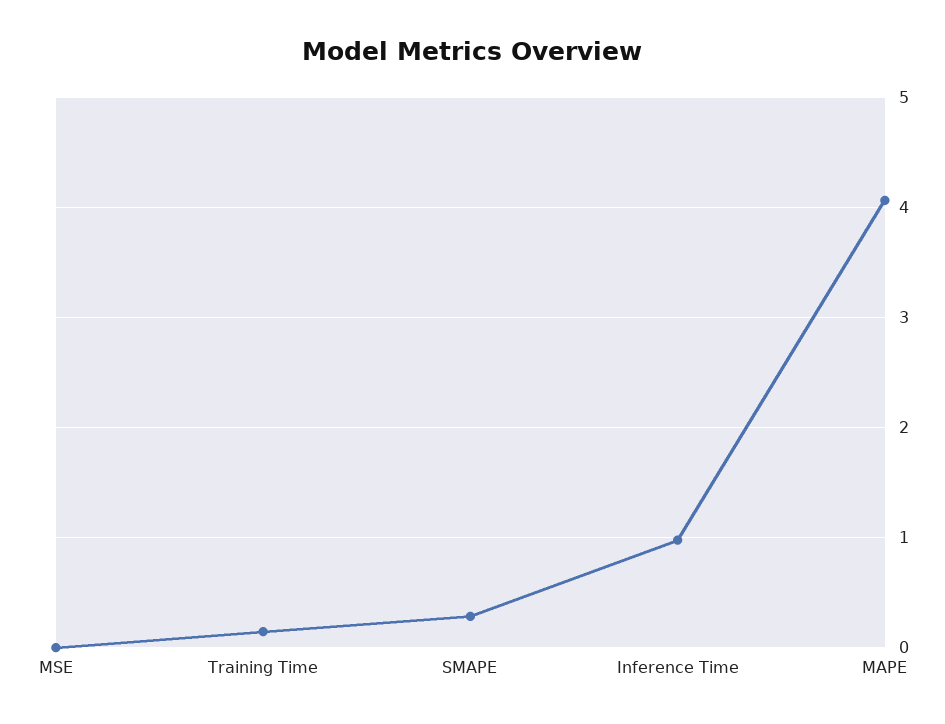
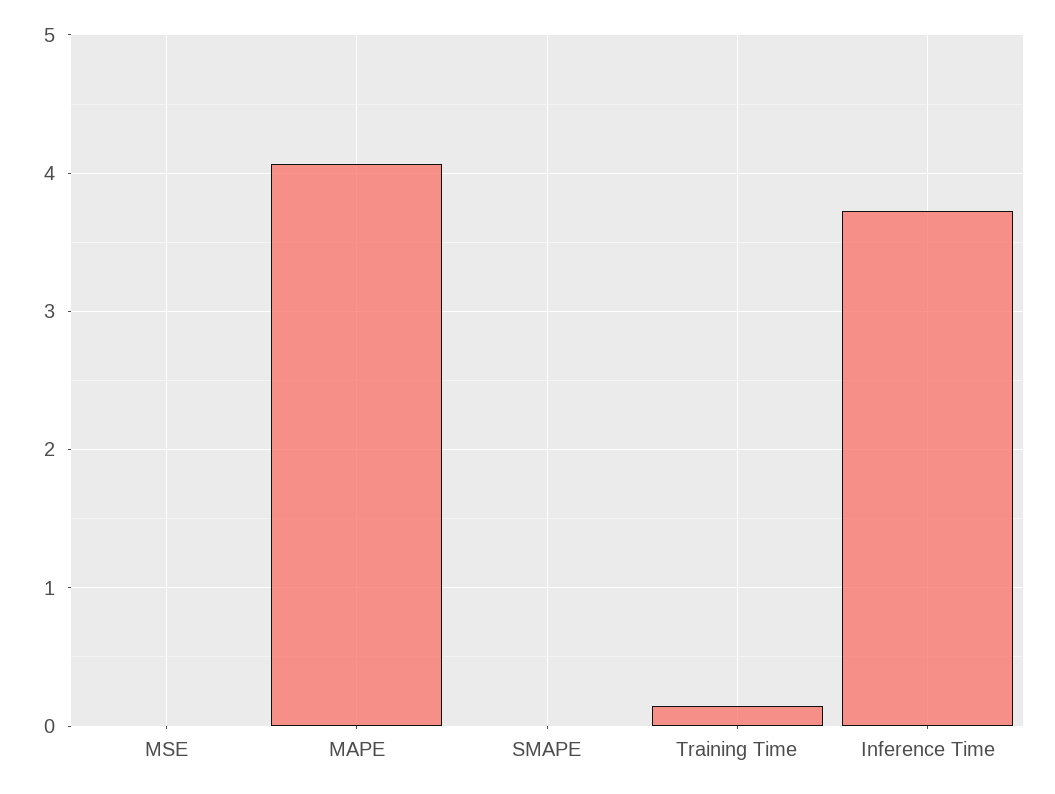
SMAPE: 0.3 -> 0
Inference Time: 1 -> 3.7

